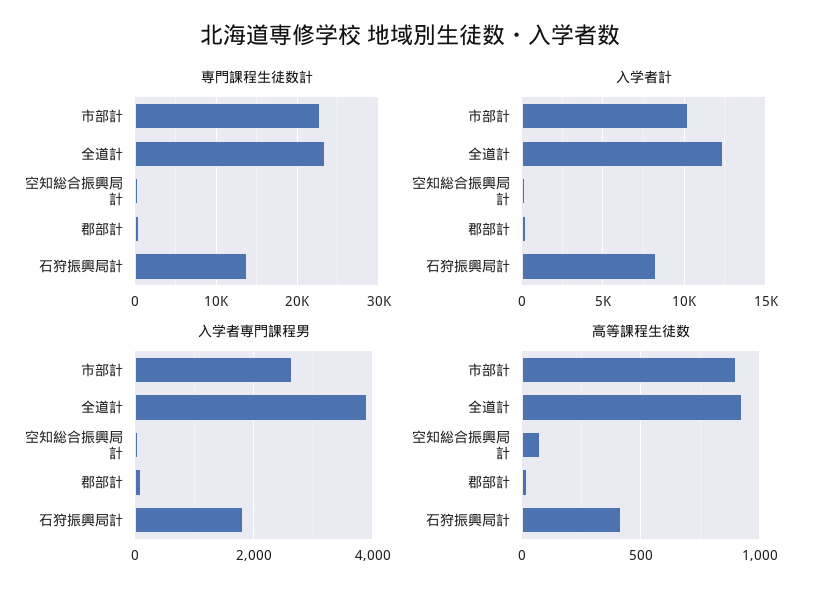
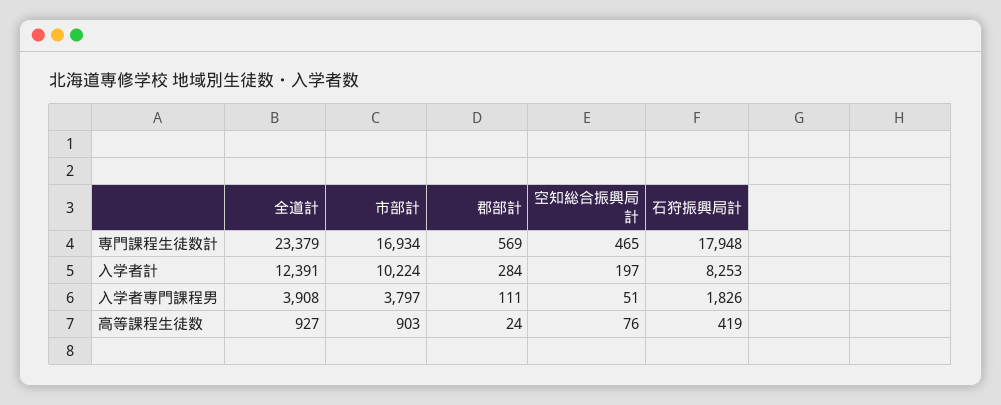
専門課程生徒数計, 市部計: 23000 -> 16934
専門課程生徒数計, 石狩振興局計: 14000 -> 17948
入学者専門課程男, 市部計: 2600 -> 3797

